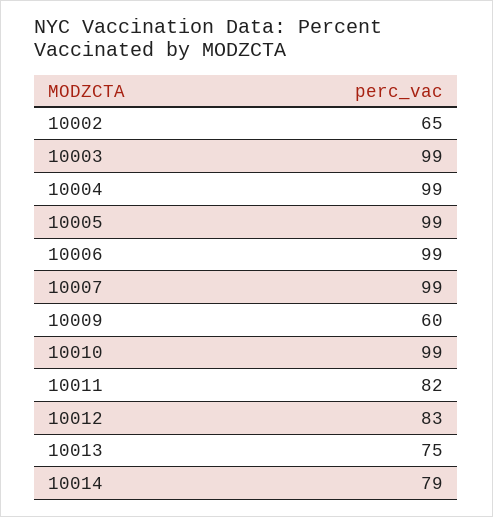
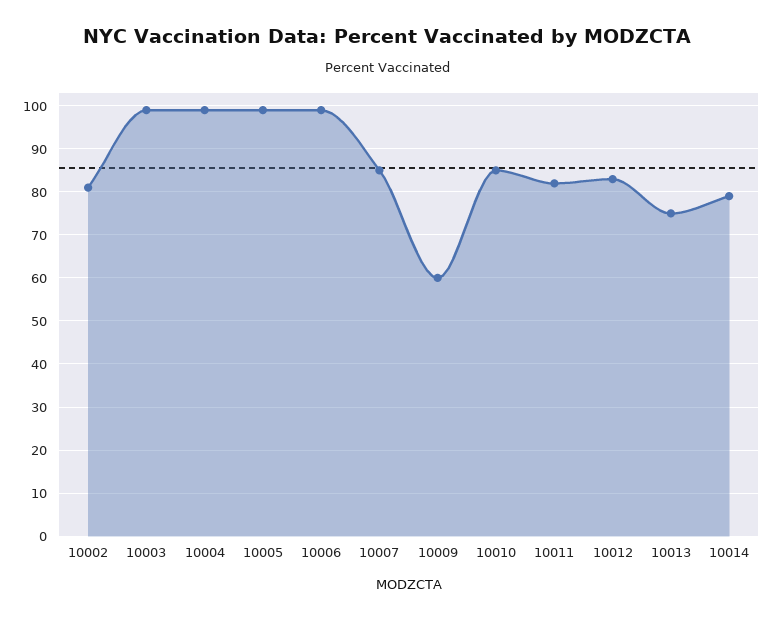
10002: 65 -> 80
10007: 99 -> 85
10010: 99 -> 85

